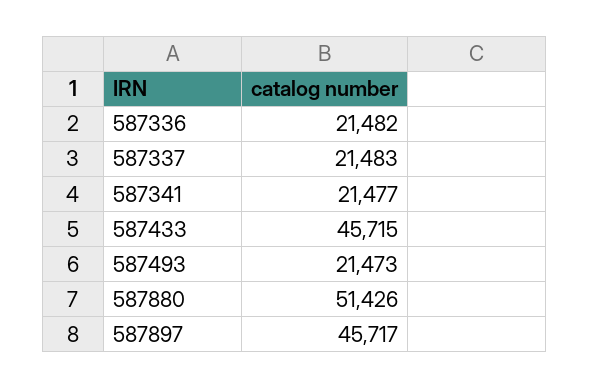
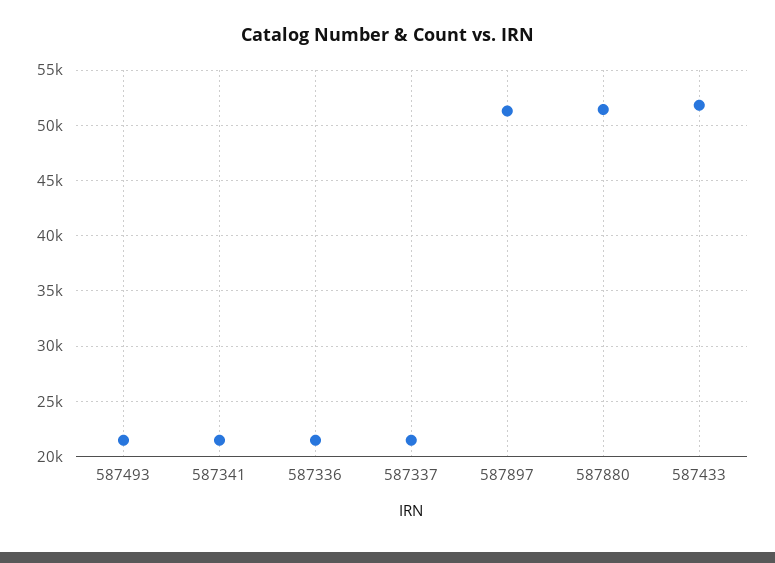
587433: 45715 -> 52000
587897: 45717 -> 51000

